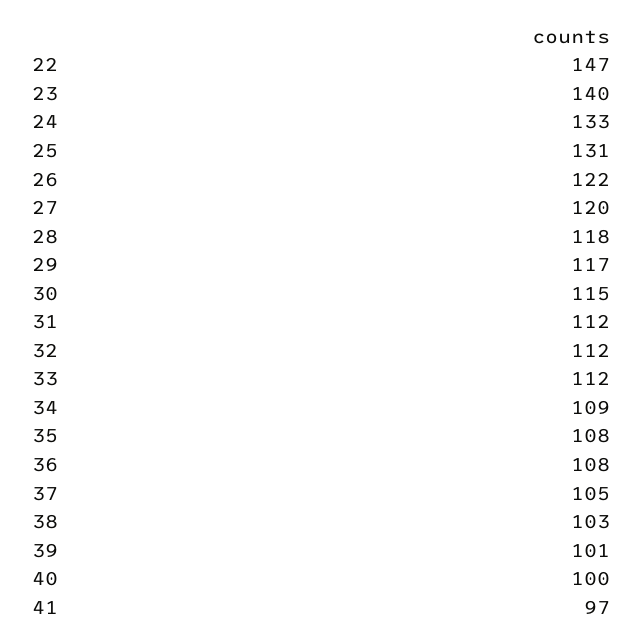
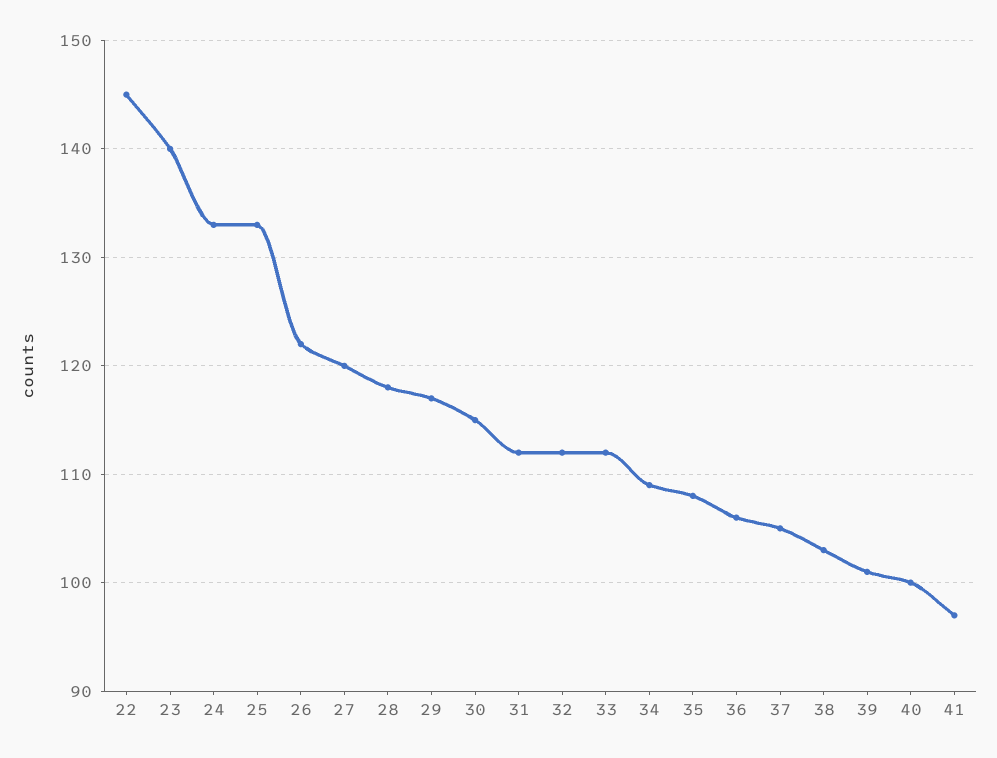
22: 147 -> 145
25: 131 -> 133
36: 108 -> 106

